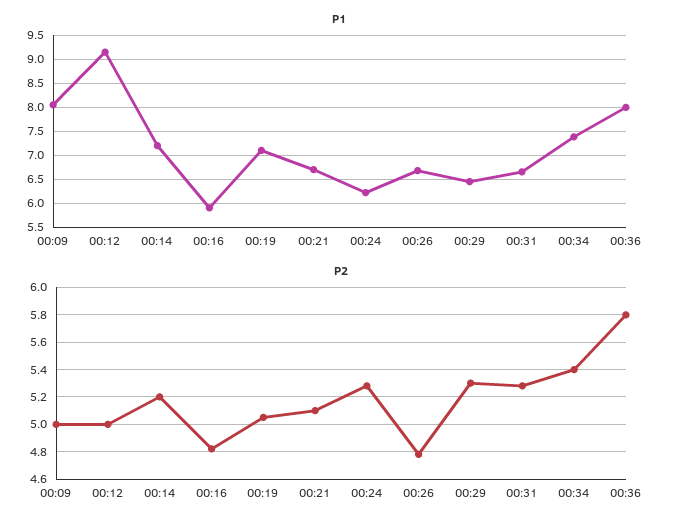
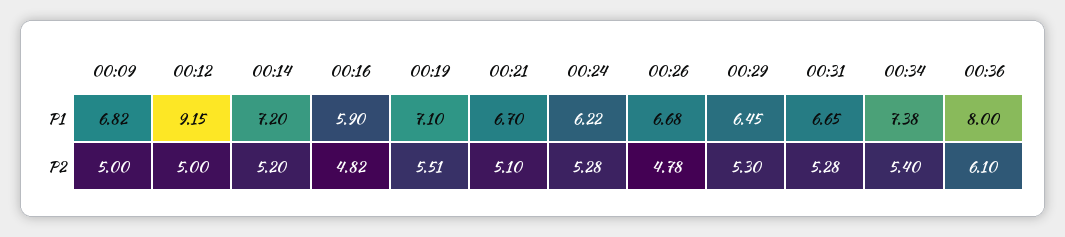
P1, 00:09: 8 -> 6.82
P2, 00:19: 5.05 -> 5.51
P2, 00:36: 5.8 -> 6.1

